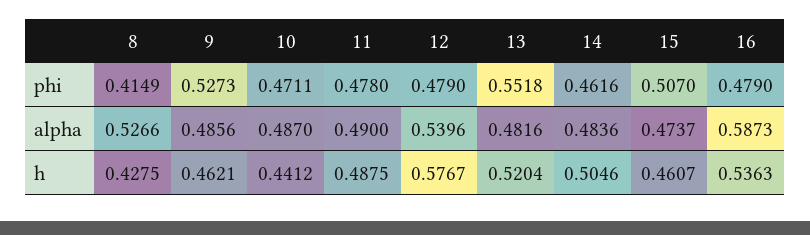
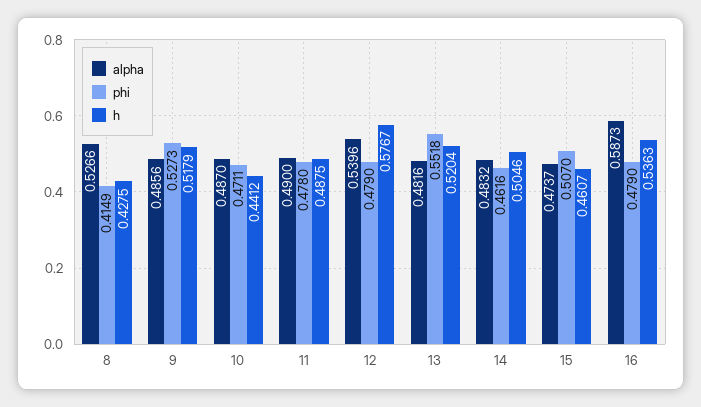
alpha, 14: 0.4836 -> 0.4832
h, 9: 0.4621 -> 0.5179

